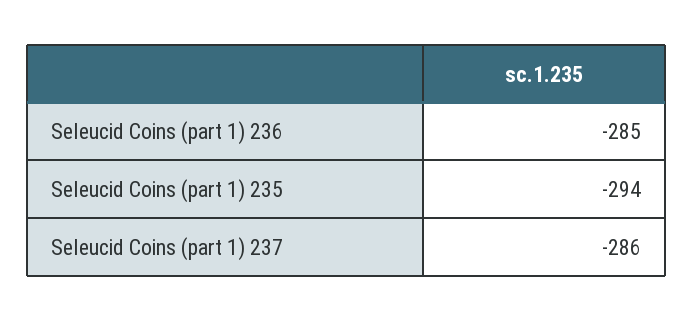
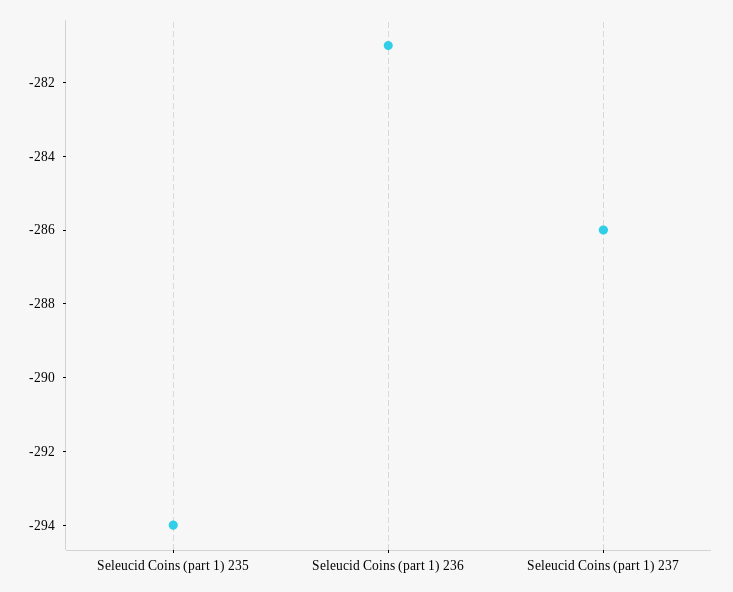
Seleucid Coins (part 1) 236: -285 -> -281

